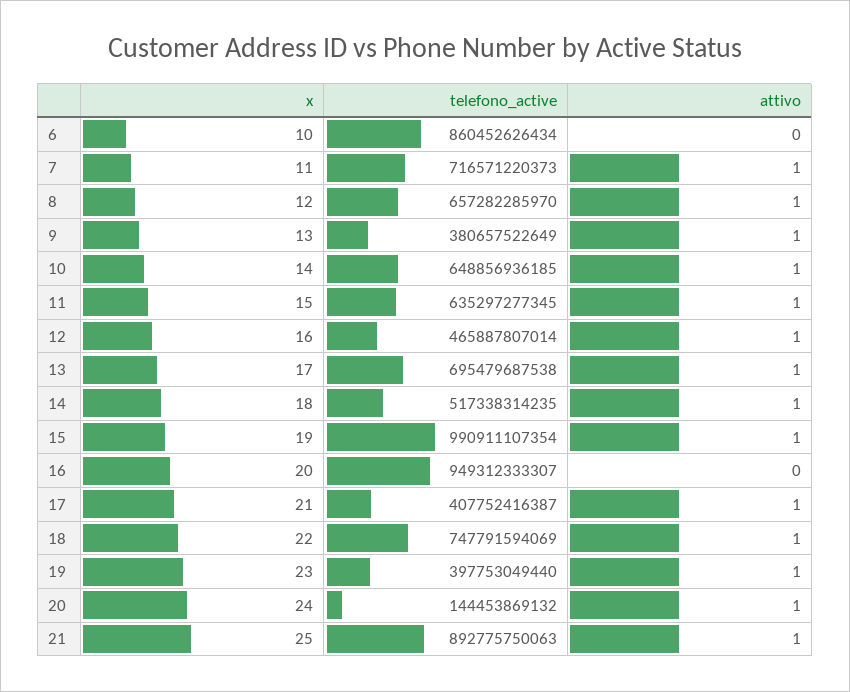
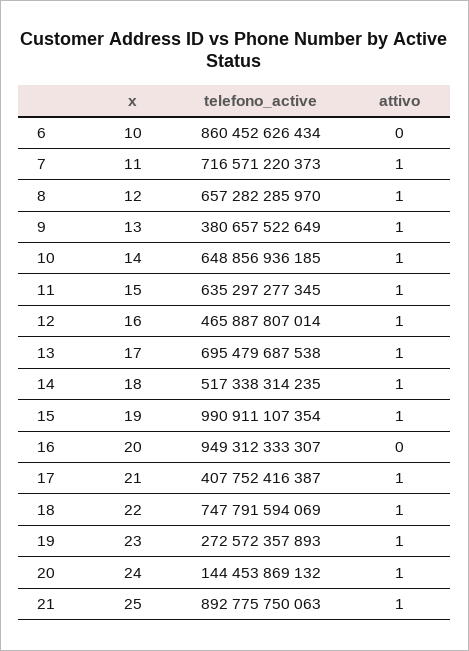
telefono_active, 19: 397753049440 -> 272572357893

